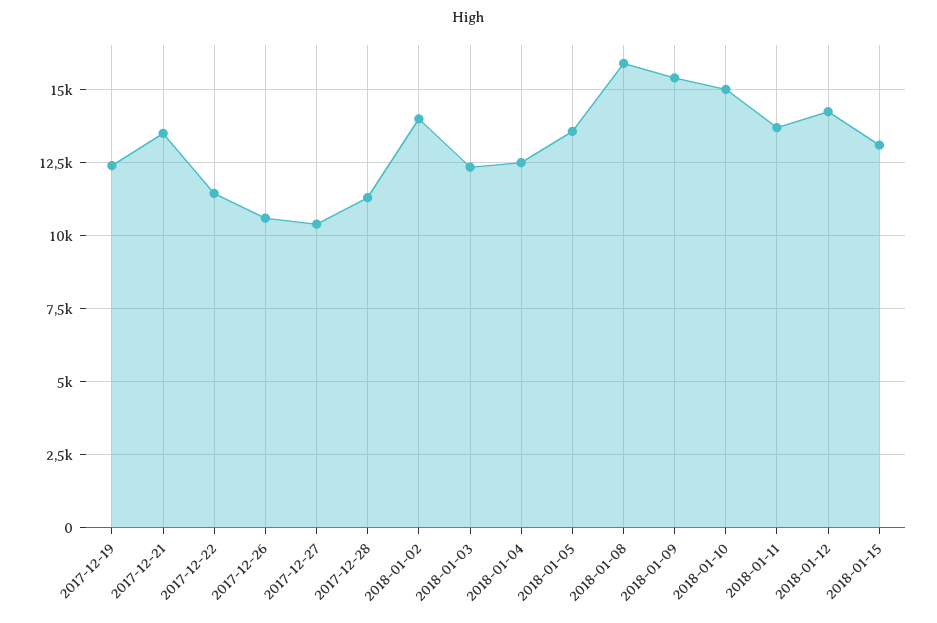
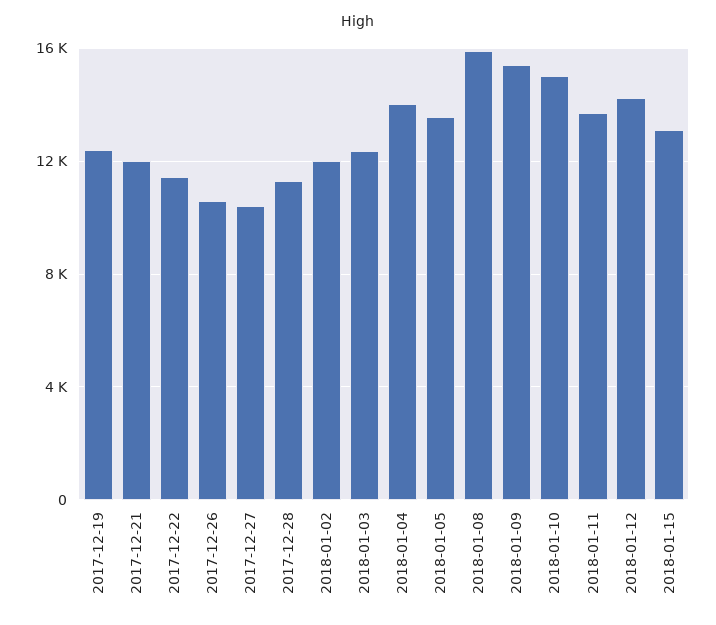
2017-12-21: 13500 -> 12000
2018-01-02: 14000 -> 12000
2018-01-04: 12500 -> 14000

